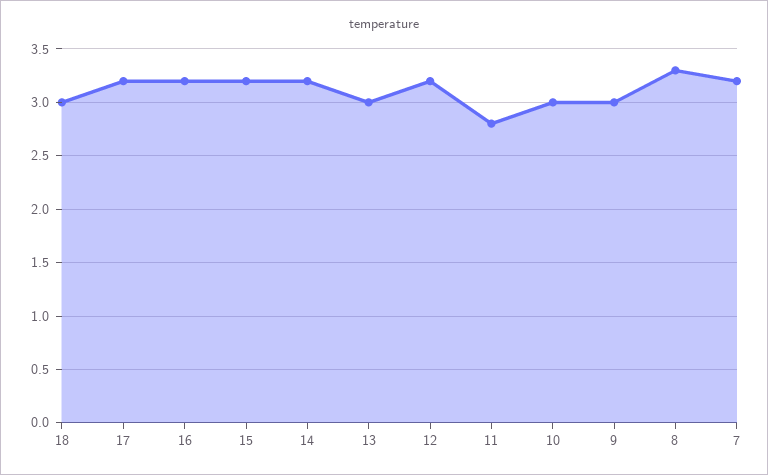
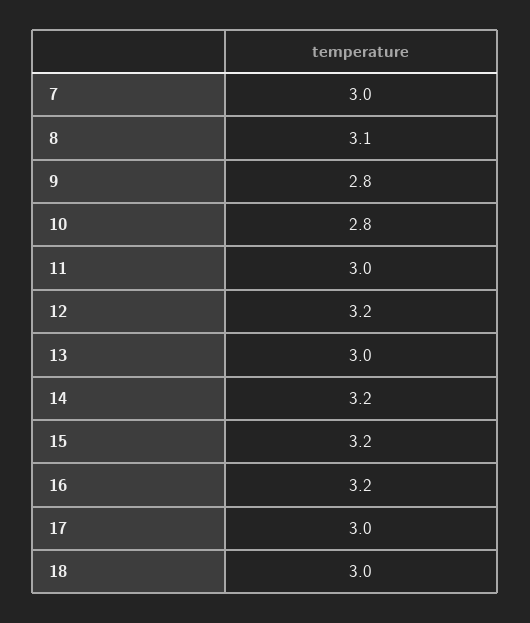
17: 3.2 -> 3
11: 2.8 -> 3
10: 3 -> 2.8
9: 3 -> 2.8
8: 3.3 -> 3.1
7: 3.2 -> 3

